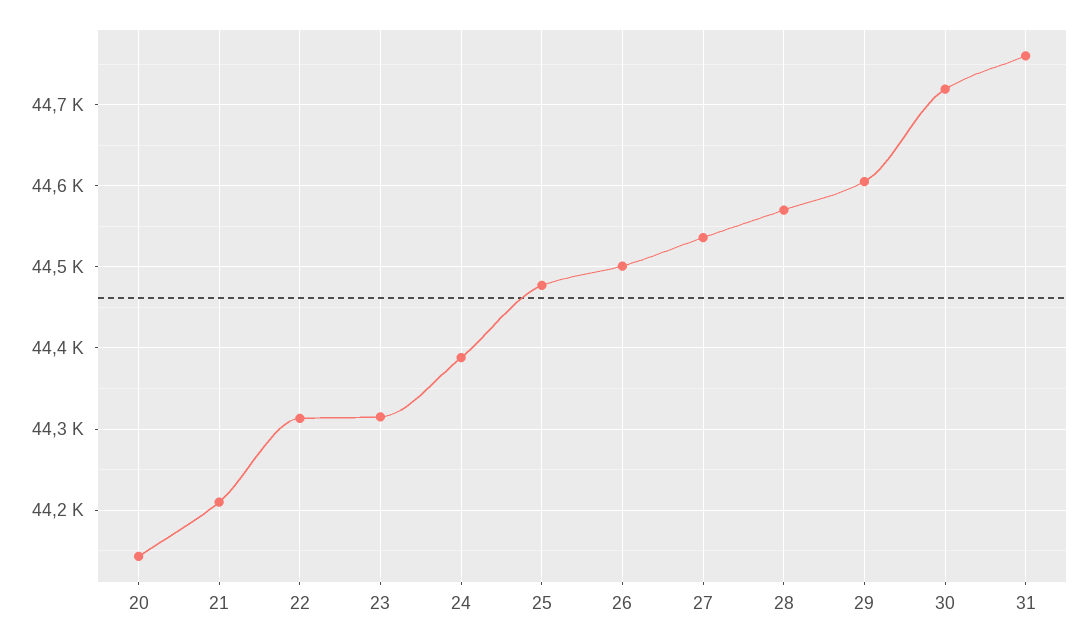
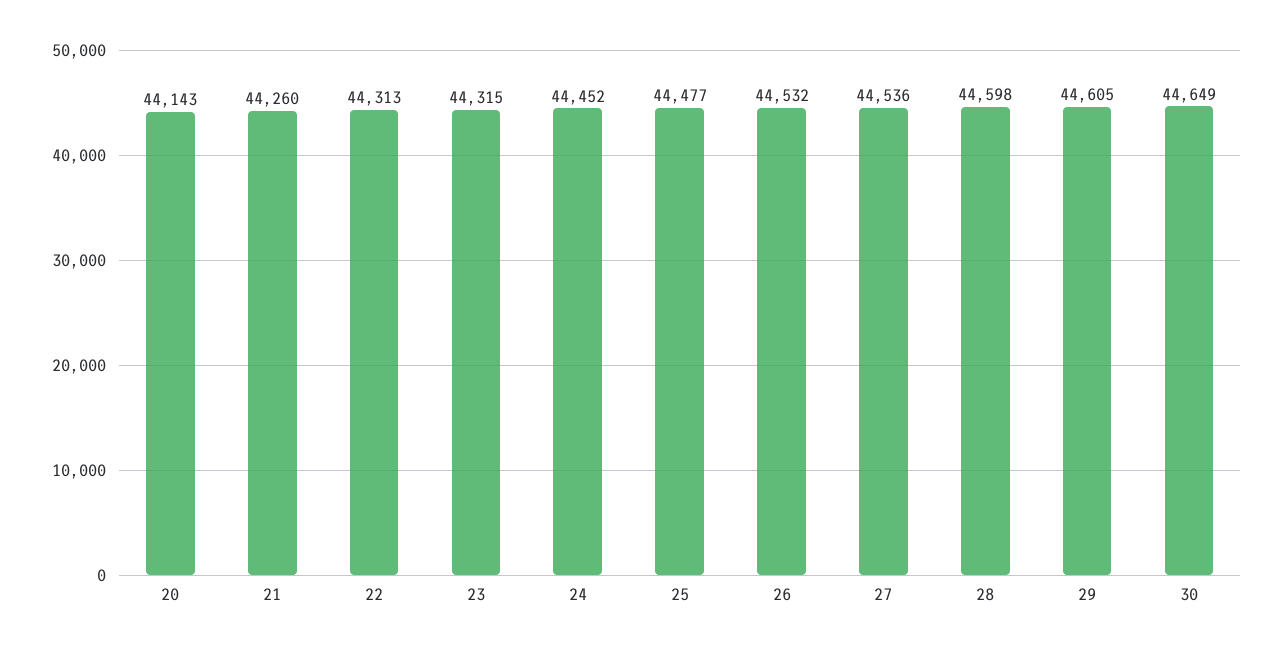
21: 44210 -> 44260
24: 44390 -> 44452
26: 44500 -> 44532
28: 44570 -> 44598
30: 44720 -> 44649
31: 44760 -> none

